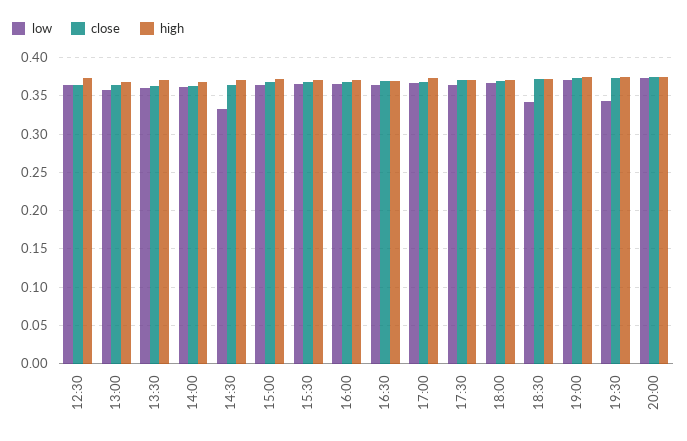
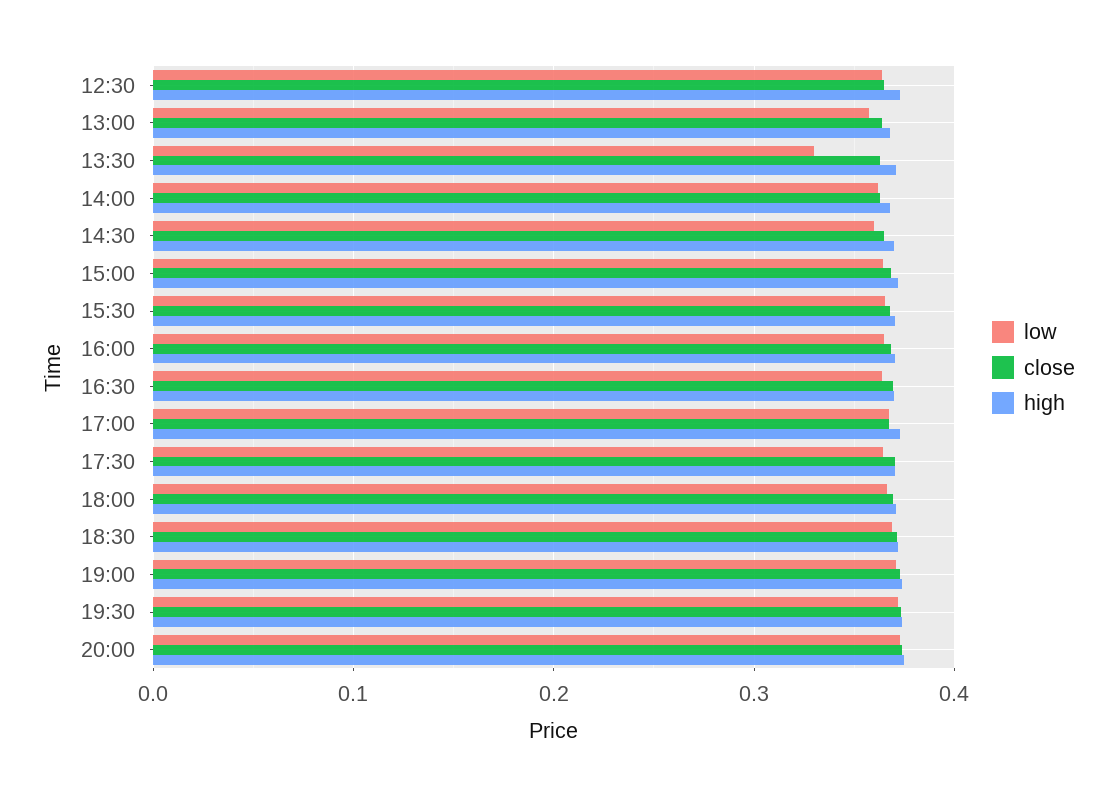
low, 13:30: 0.36 -> 0.33
low, 14:30: 0.33 -> 0.36
low, 18:30: 0.34 -> 0.37
low, 19:30: 0.34 -> 0.37

